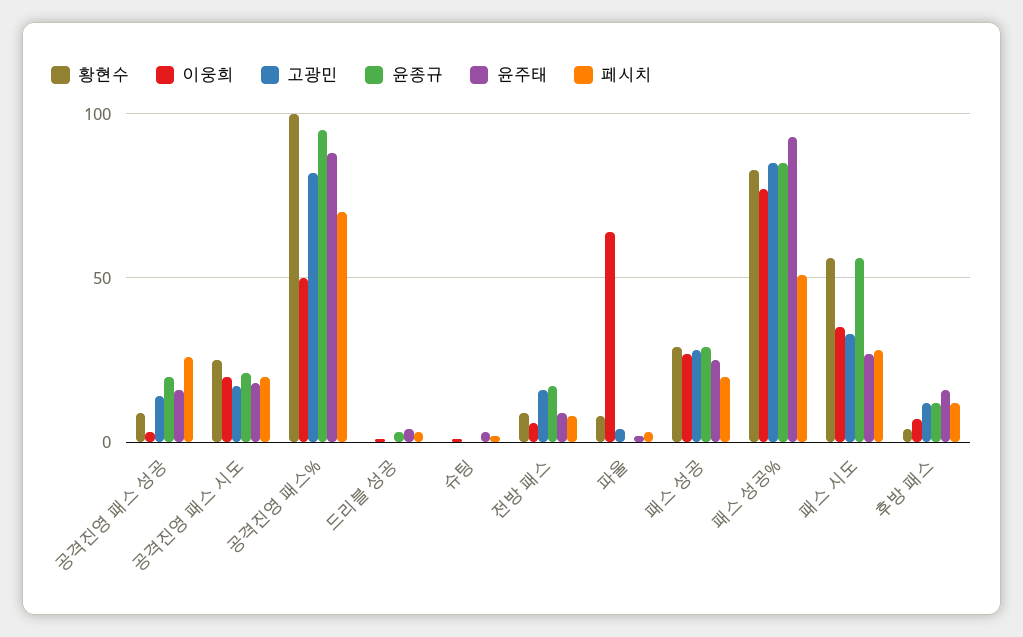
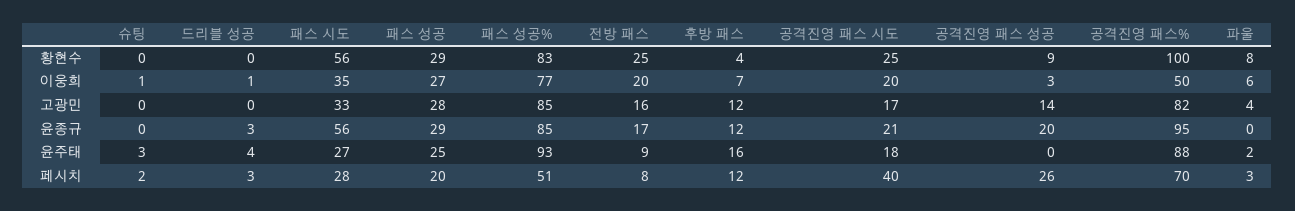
윤주태, 공격진영 패스 성공: 15 -> 0
페시치, 공격진영 패스 시도: 20 -> 40
황현수, 전방 패스: 10 -> 25
이웅희, 전방 패스: 5 -> 20
이웅희, 파울: 65 -> 6

